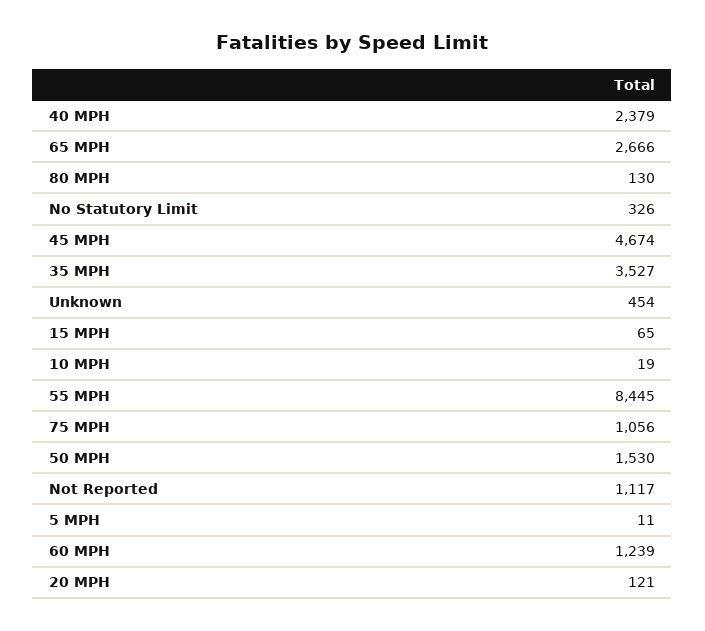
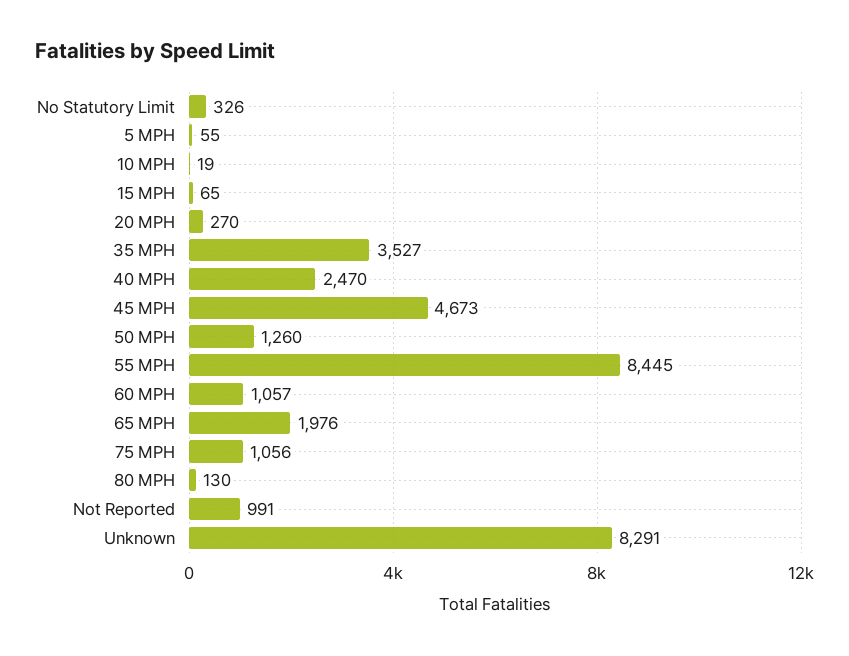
40 MPH: 2379 -> 2470
65 MPH: 2666 -> 1976
45 MPH: 4674 -> 4673
Unknown: 454 -> 8291
50 MPH: 1530 -> 1260
Not Reported: 1117 -> 991
5 MPH: 11 -> 55
60 MPH: 1239 -> 1057
20 MPH: 121 -> 270

